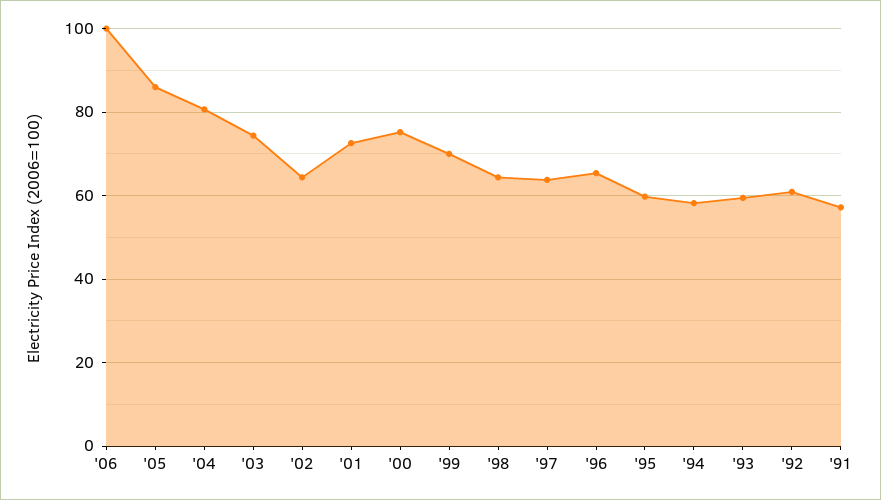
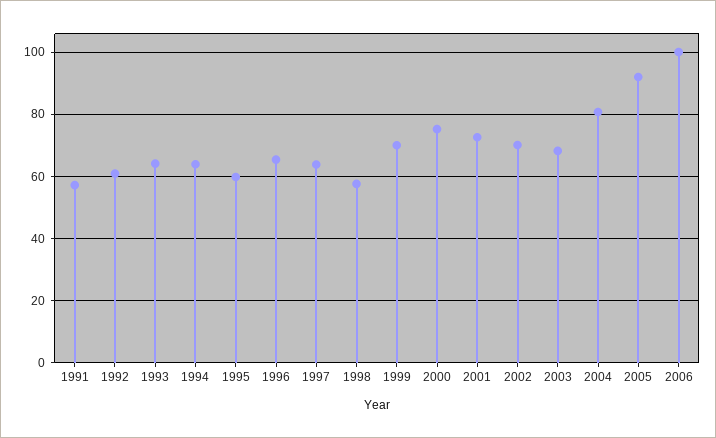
'05: 86 -> 92
'03: 74 -> 68
'02: 64 -> 70
'98: 64 -> 58
'94: 58 -> 64
'93: 60 -> 64

